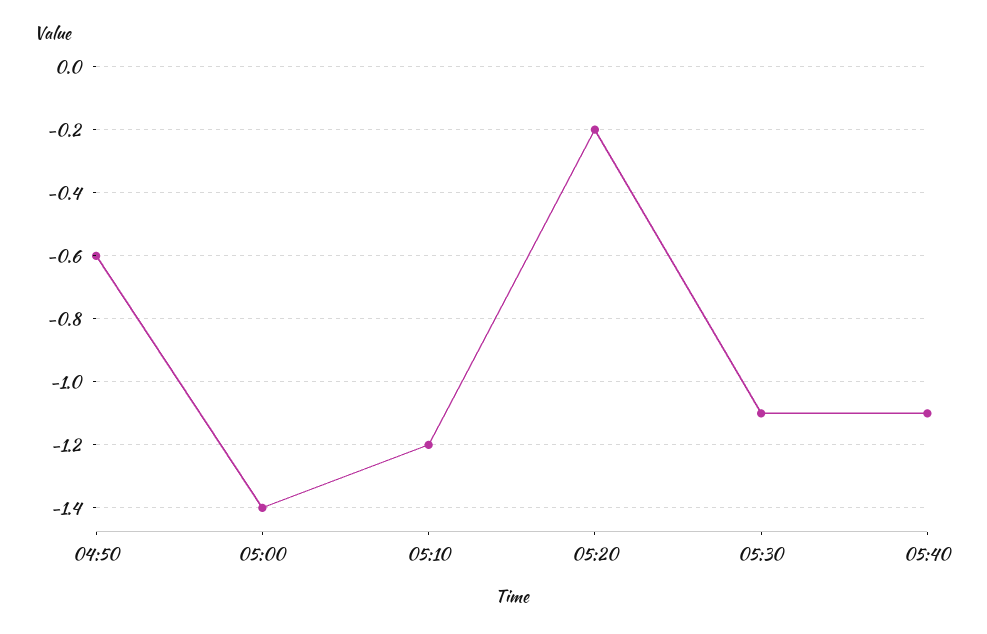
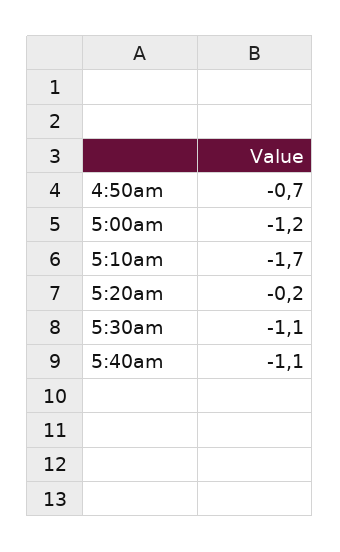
04:50: -0.6 -> -0.7
05:00: -1.4 -> -1.2
05:10: -1.2 -> -1.7

